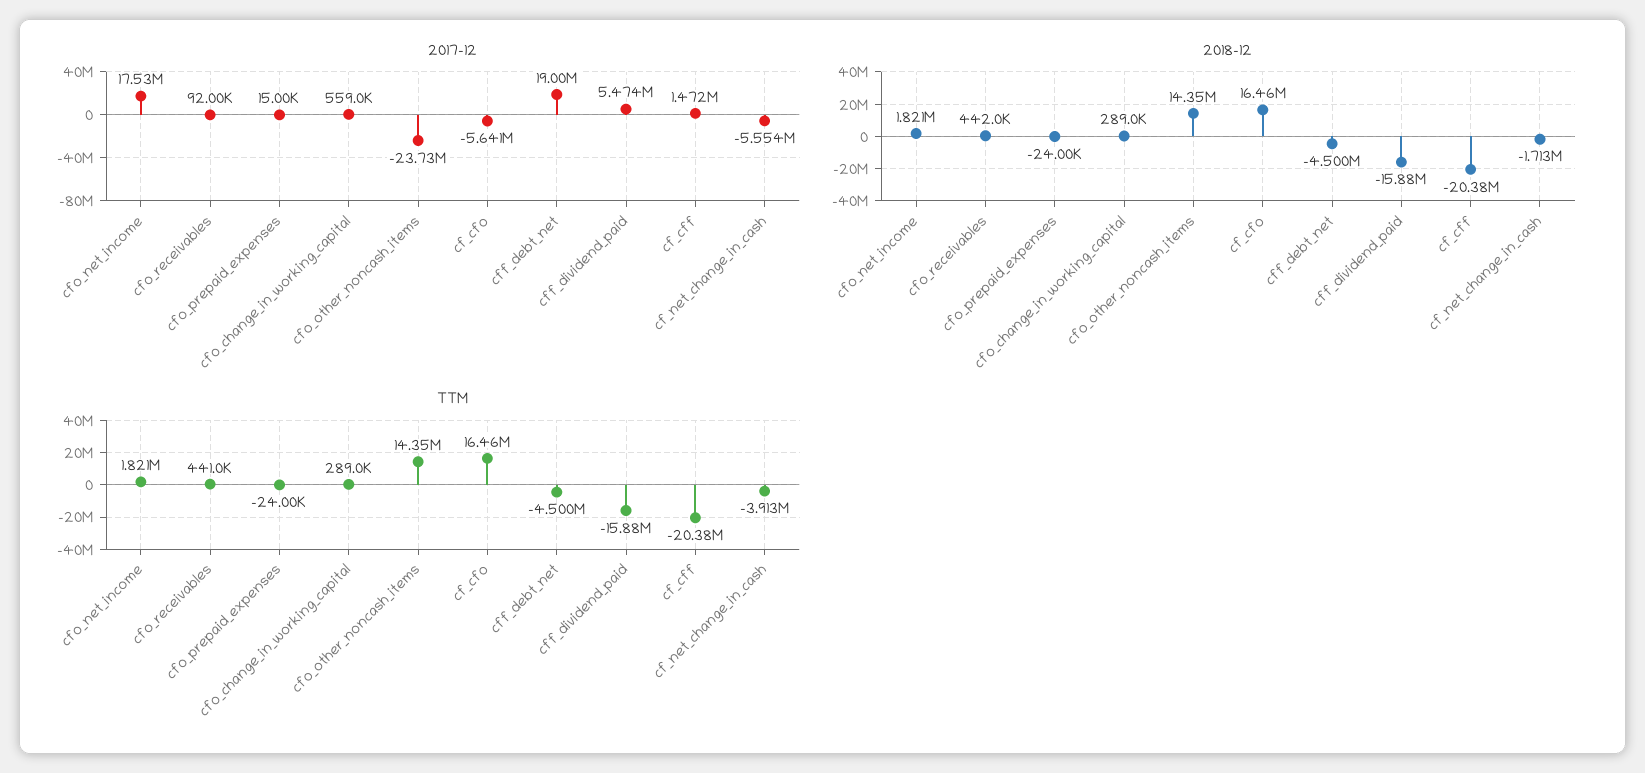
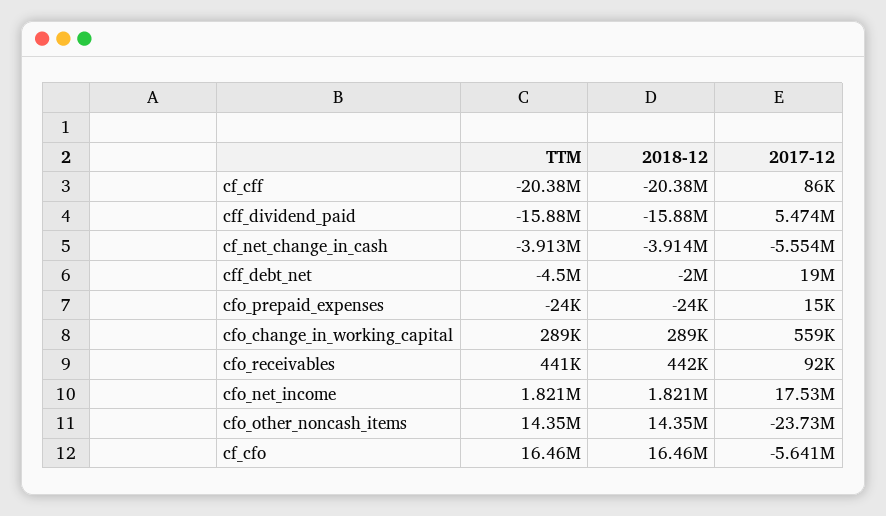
2017-12, cf_cff: 1472000 -> 86000
2018-12, cff_debt_net: -4500000 -> -2000000
2018-12, cf_net_change_in_cash: -1713000 -> -3914000

